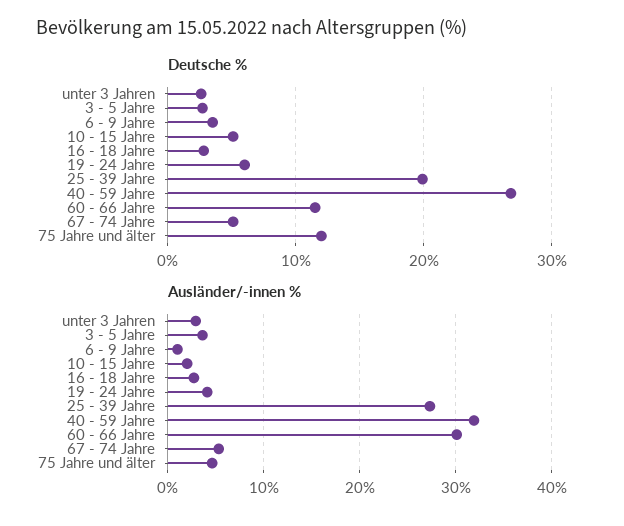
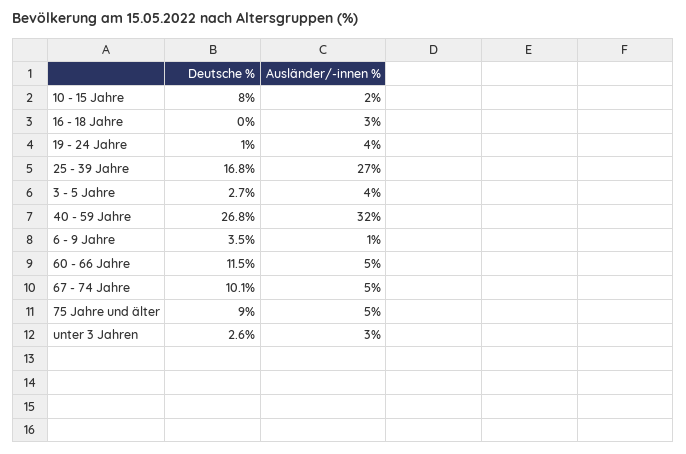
Deutsche %, 10 - 15 Jahre: 5 -> 8
Deutsche %, 16 - 18 Jahre: 3 -> 0
Deutsche %, 19 - 24 Jahre: 6 -> 1
Deutsche %, 25 - 39 Jahre: 20 -> 16.8
Deutsche %, 67 - 74 Jahre: 5 -> 10.1
Deutsche %, 75 Jahre und älter: 12 -> 9
Ausländer/-innen %, 60 - 66 Jahre: 30 -> 5

